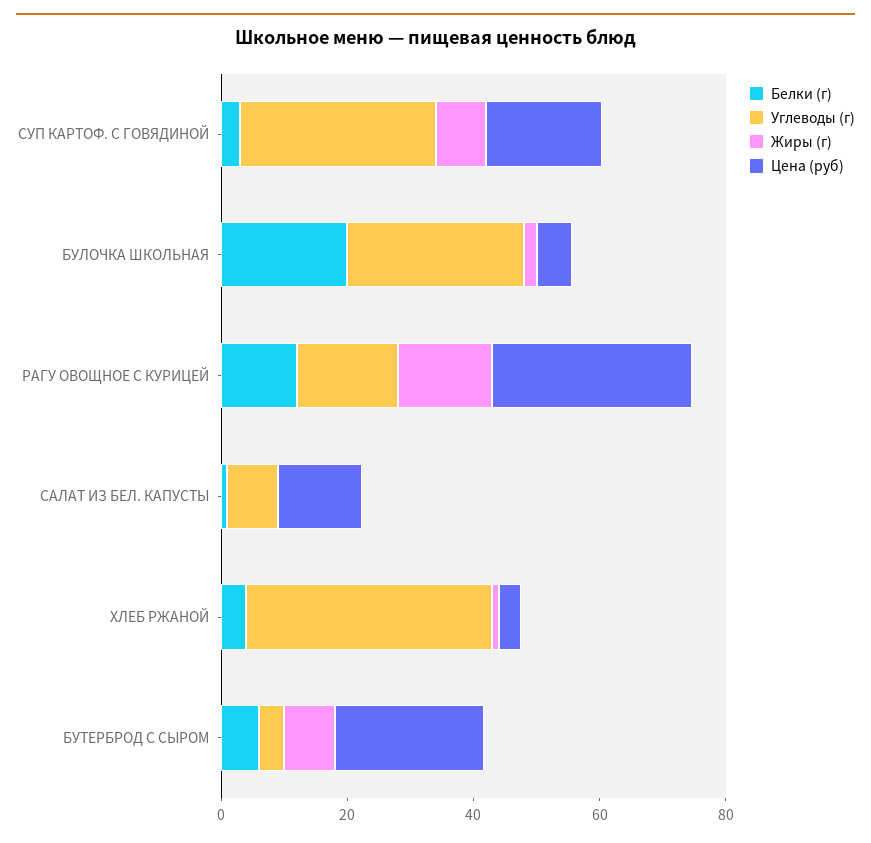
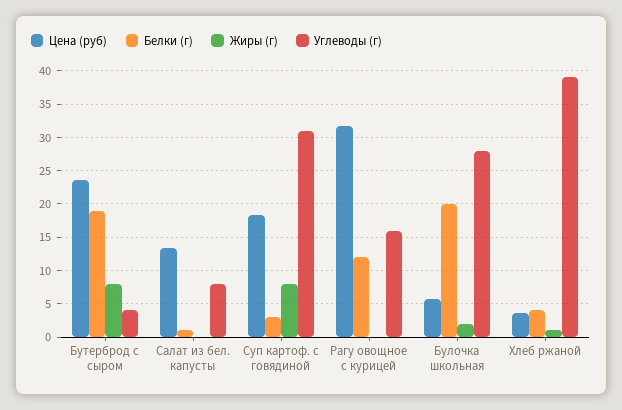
Жиры (г), РАГУ ОВОЩНОЕ С КУРИЦЕЙ: 15 -> 0
Белки (г), БУТЕРБРОД С СЫРОМ: 5 -> 19

